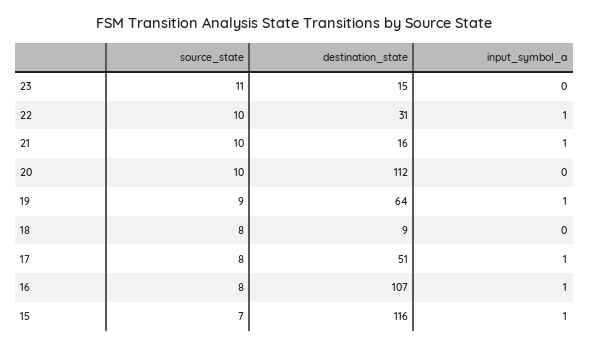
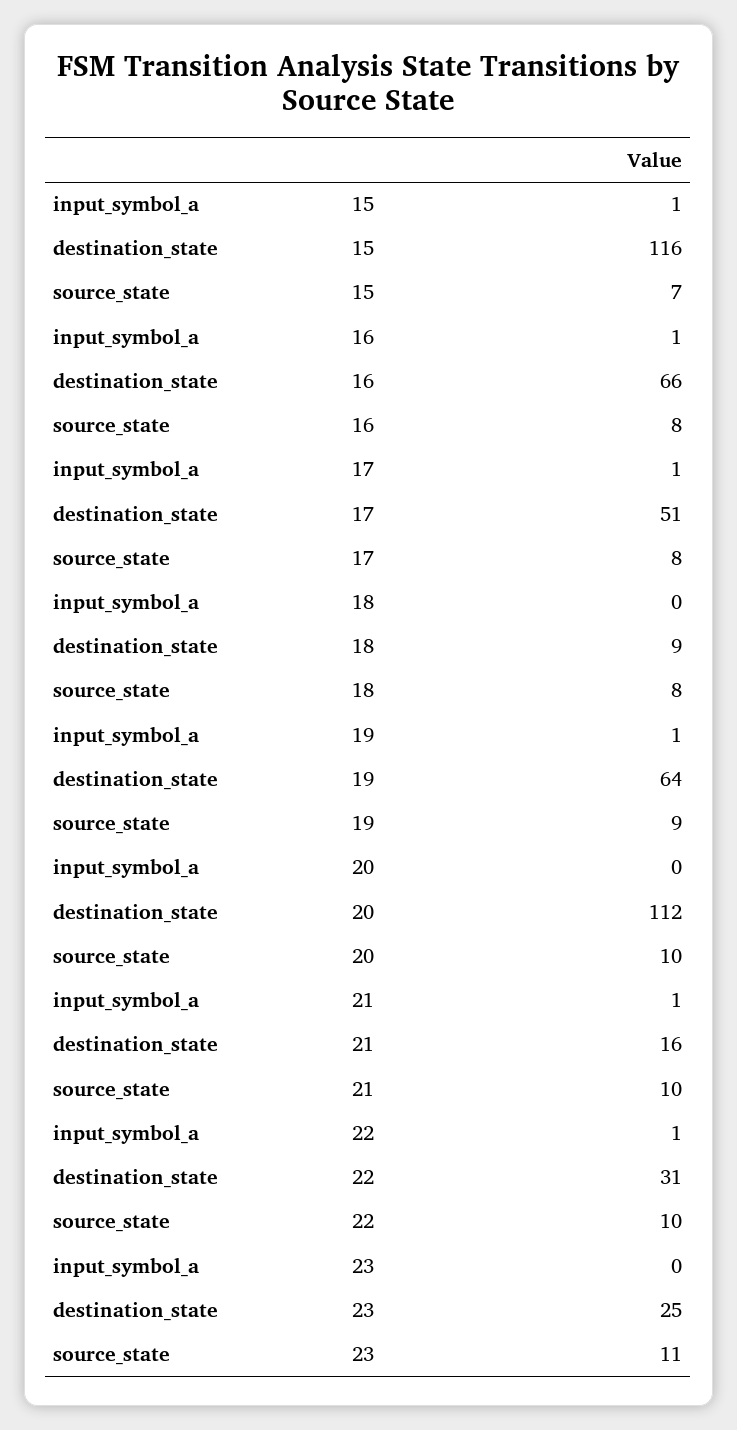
destination_state, 23: 15 -> 25
destination_state, 16: 107 -> 66

